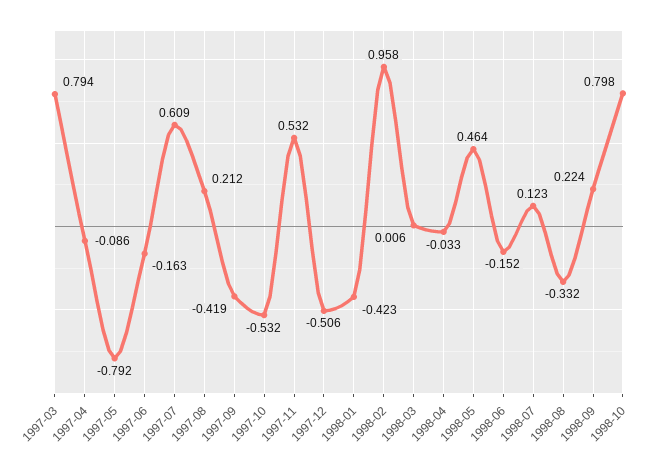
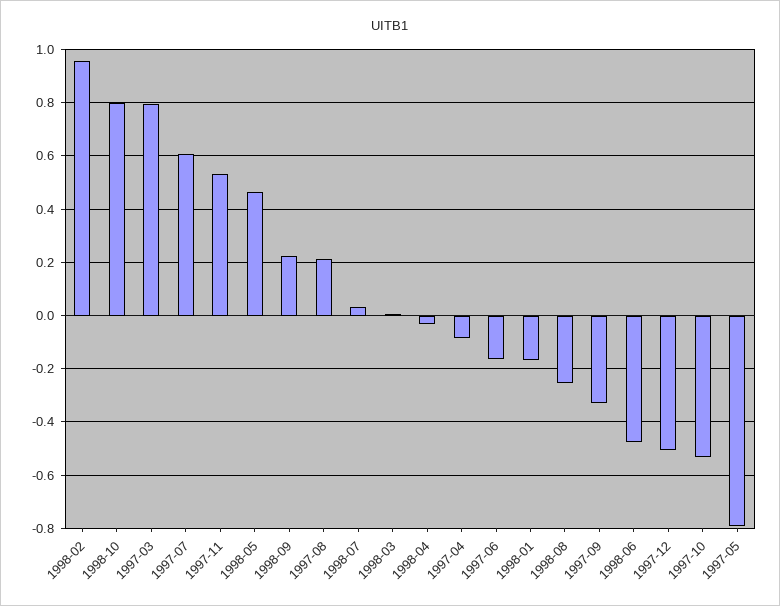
1997-09: -0.419 -> -0.325
1998-01: -0.423 -> -0.175
1998-06: -0.152 -> -0.475
1998-07: 0.123 -> 0.025
1998-08: -0.332 -> -0.25

